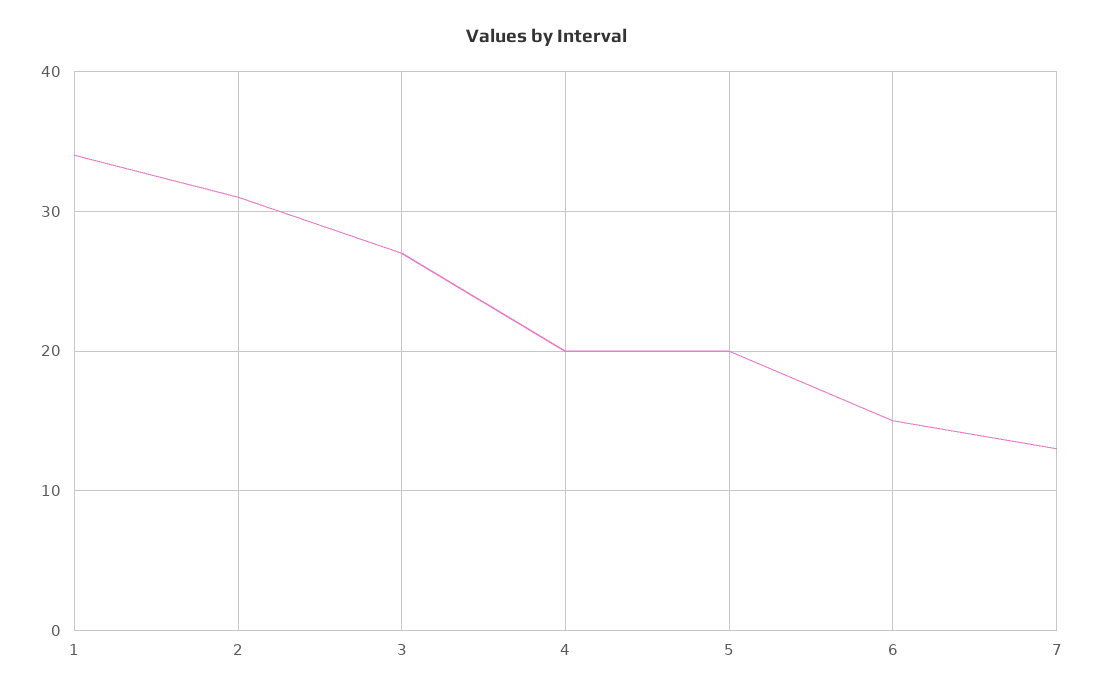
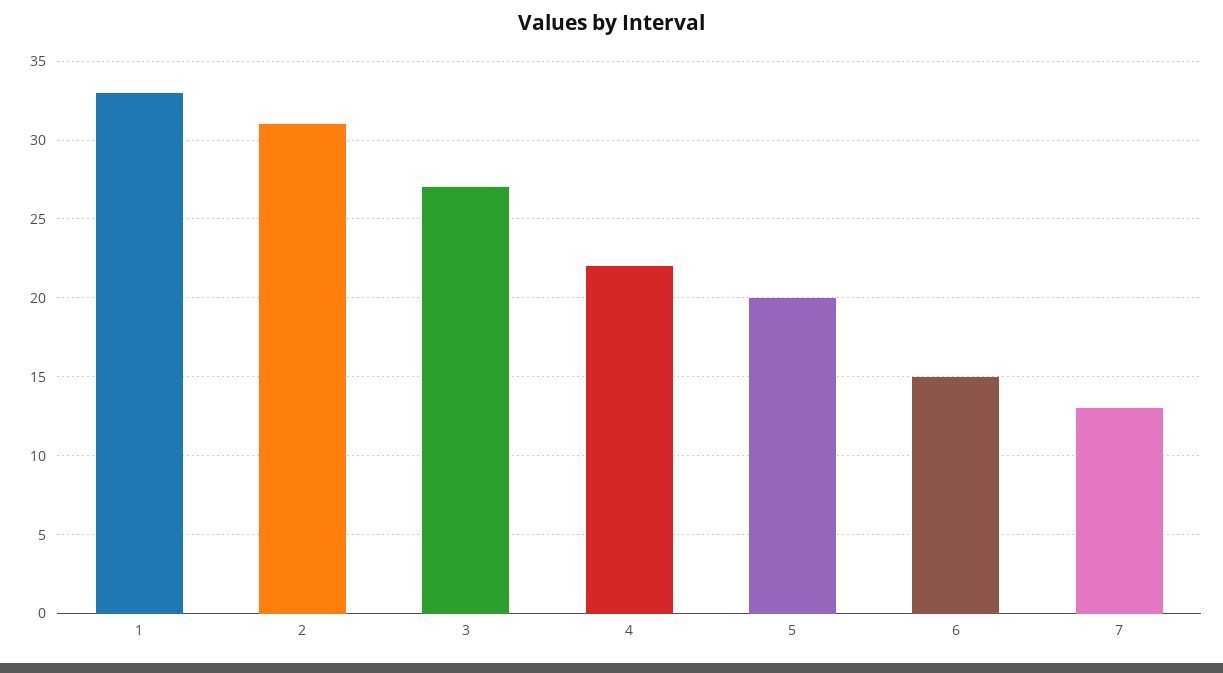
1: 34 -> 33
4: 20 -> 22

